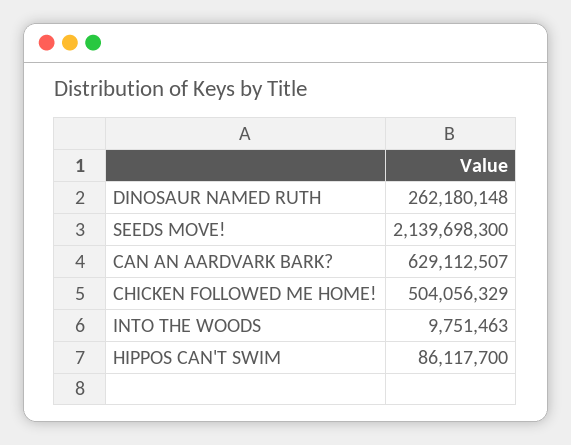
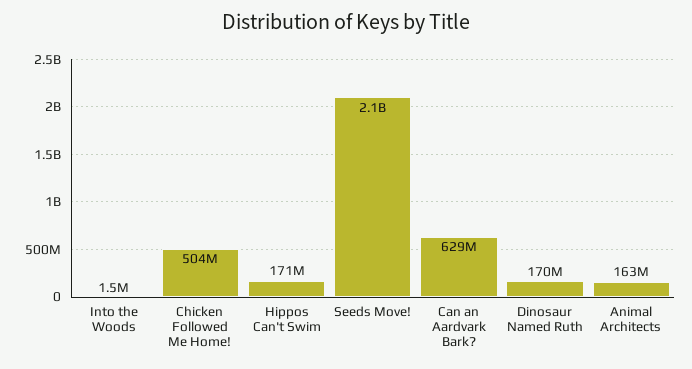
DINOSAUR NAMED RUTH: 262180148 -> 170000000
INTO THE WOODS: 9751463 -> 1500000
HIPPOS CAN'T SWIM: 86117700 -> 171000000
Animal Architects: none -> 163000000

